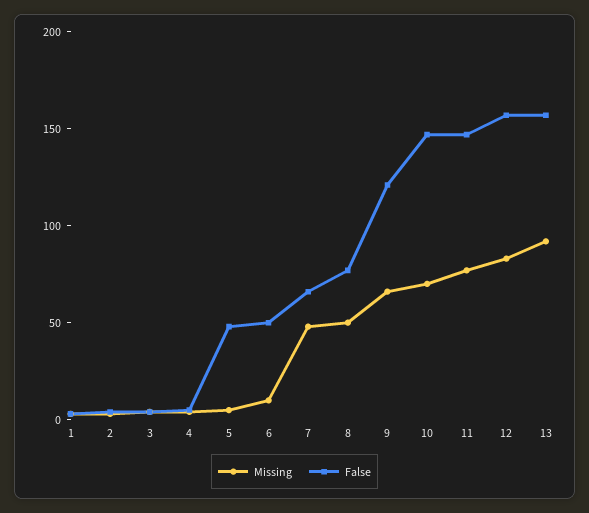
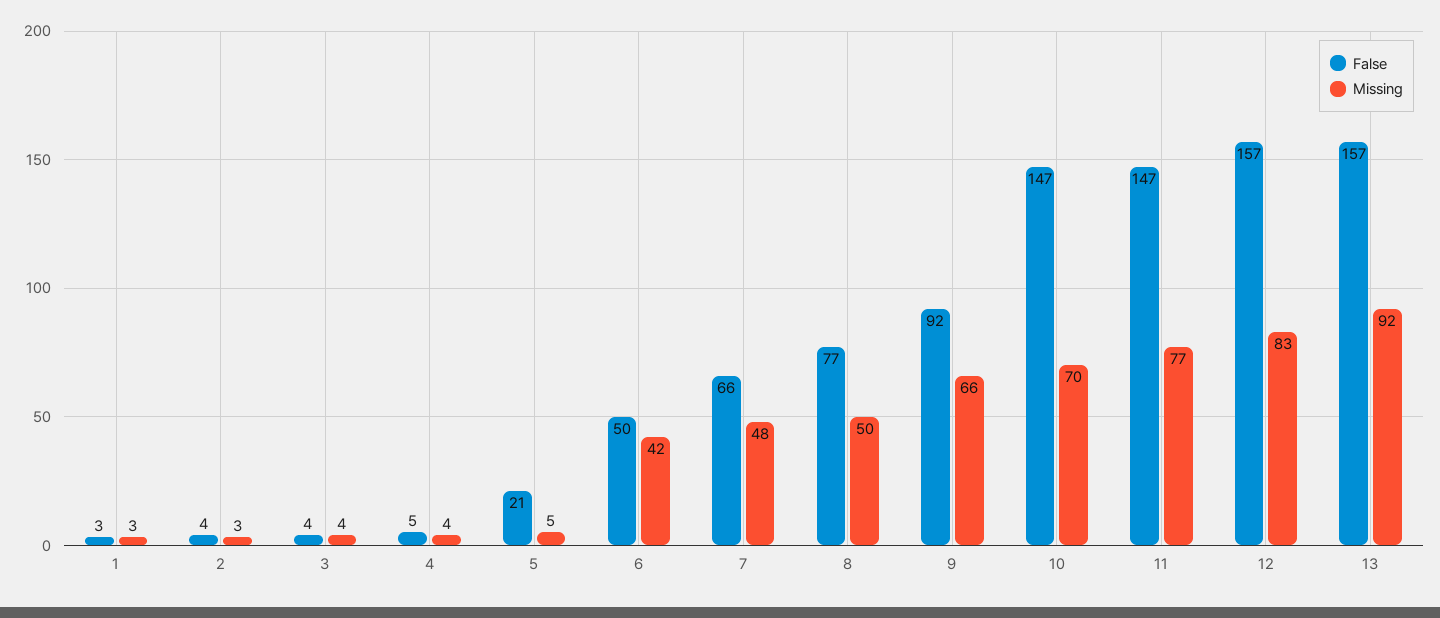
False, 5: 50 -> 21
Missing, 6: 10 -> 42
False, 9: 120 -> 92

